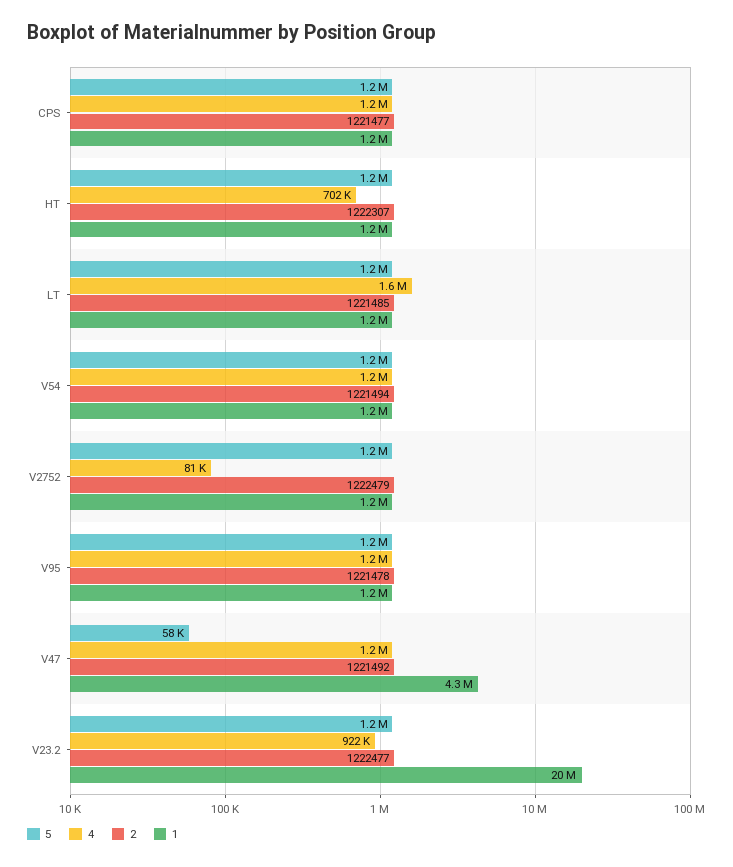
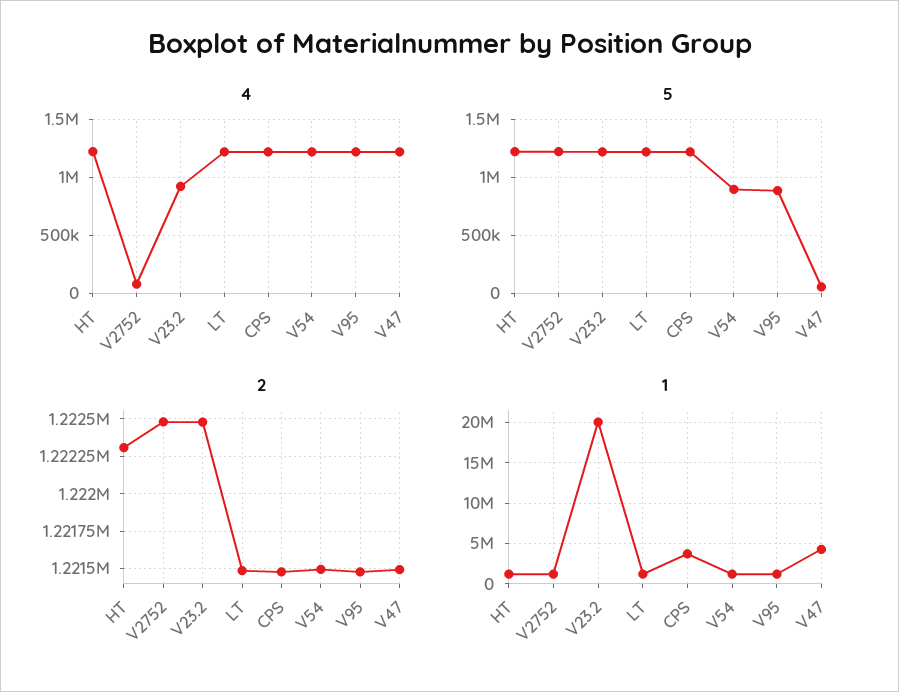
1, CPS: 1200000 -> 4000000
4, HT: 702000 -> 1200000
4, LT: 1600000 -> 1200000
5, V54: 1200000 -> 900000
5, V95: 1200000 -> 900000

